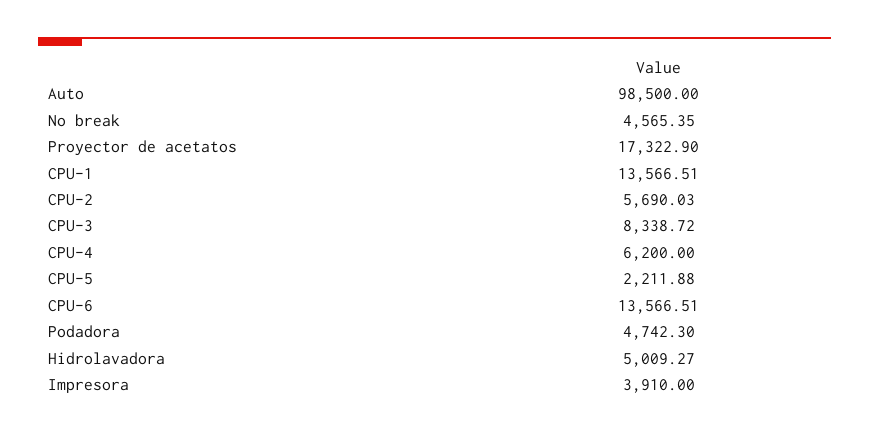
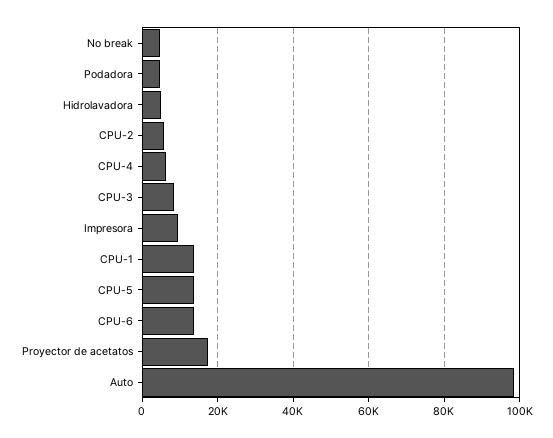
CPU-5: 2211.88 -> 14000
Impresora: 3910 -> 10000

